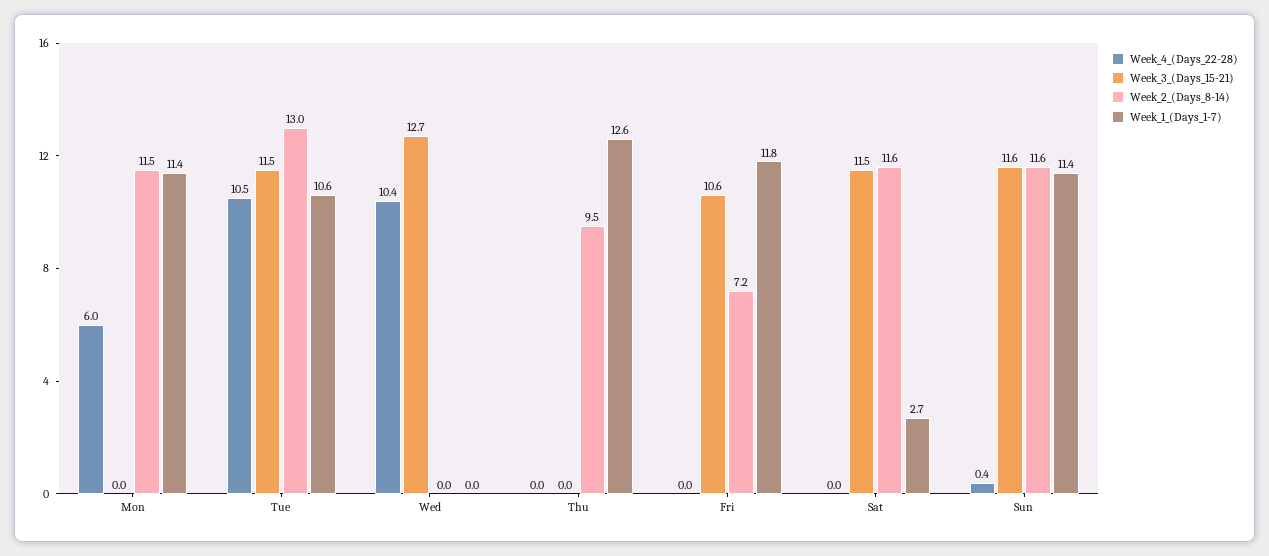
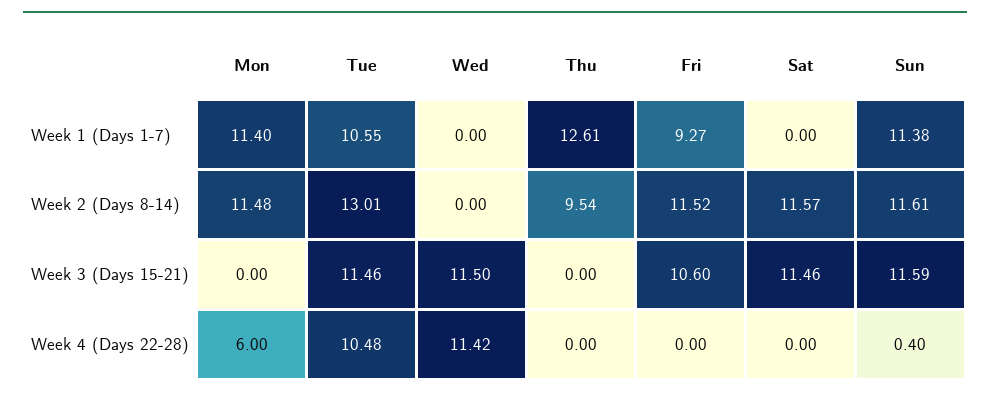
Week_4_(Days_22-28), Wed: 10.4 -> 11.42
Week_3_(Days_15-21), Wed: 12.7 -> 11.5
Week_2_(Days_8-14), Fri: 7.2 -> 11.52
Week_1_(Days_1-7), Fri: 11.8 -> 9.27
Week_1_(Days_1-7), Sat: 2.7 -> 0

